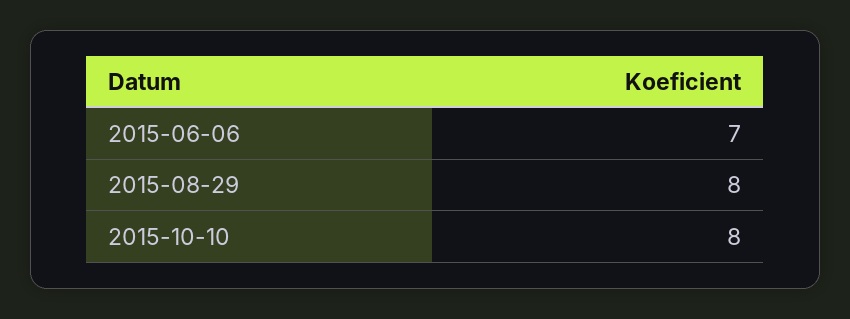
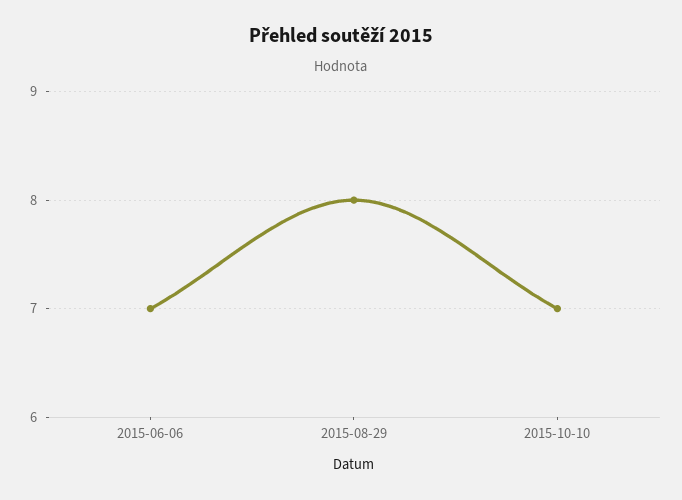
2015-10-10: 8 -> 7

